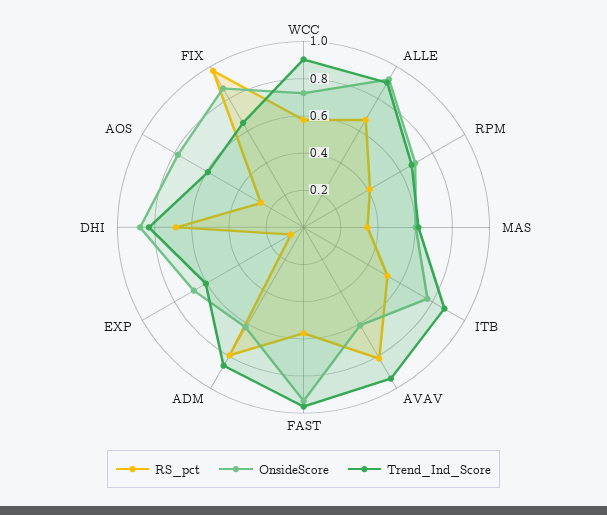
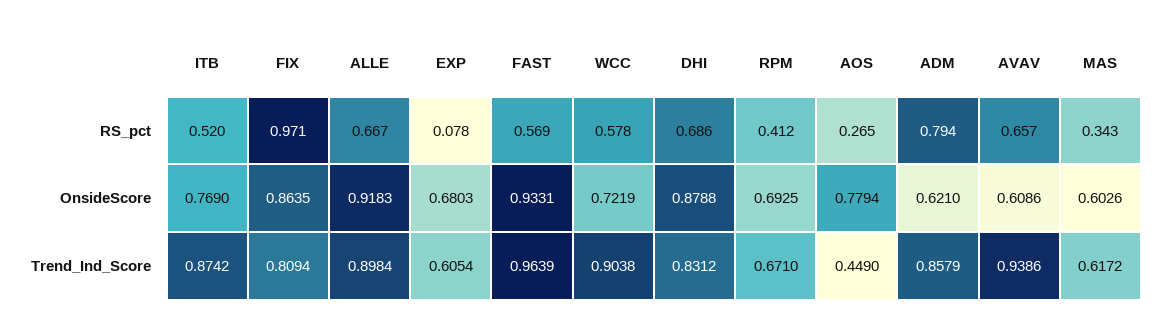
RS_pct, AVAV: 0.8 -> 0.657
Trend_Ind_Score, AOS: 0.6 -> 0.449
Trend_Ind_Score, FIX: 0.65 -> 0.8094

